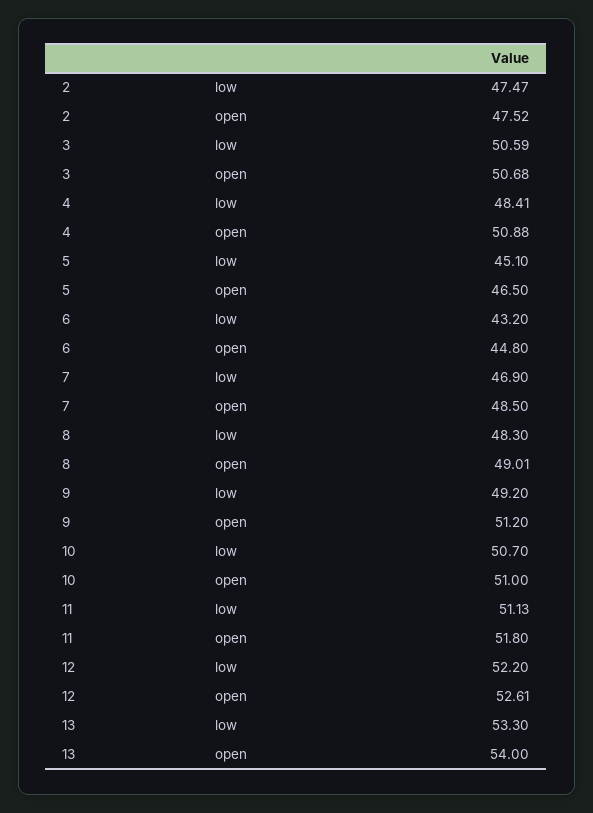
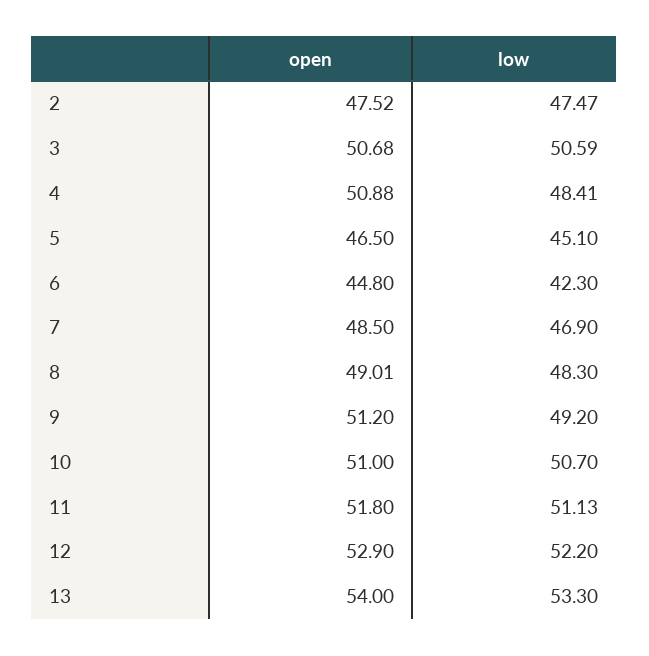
6, low: 43.2 -> 42.3
12, open: 52.61 -> 52.9

